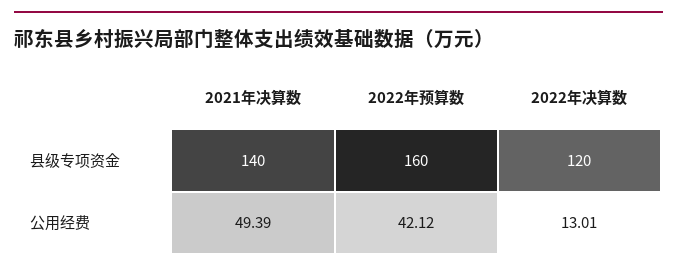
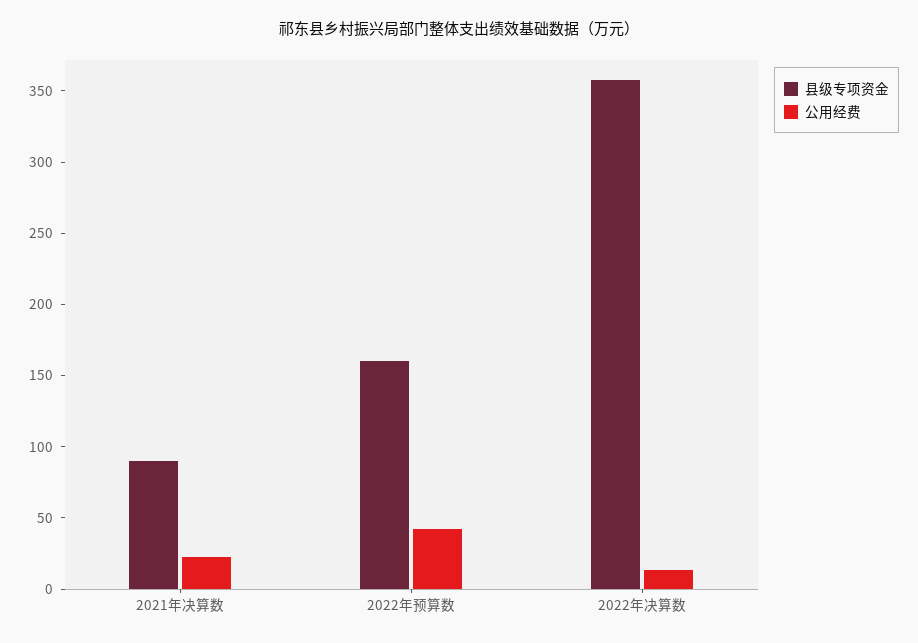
县级专项资金, 2021年决算数: 140 -> 90
县级专项资金, 2022年决算数: 120 -> 360
公用经费, 2021年决算数: 49.39 -> 20

